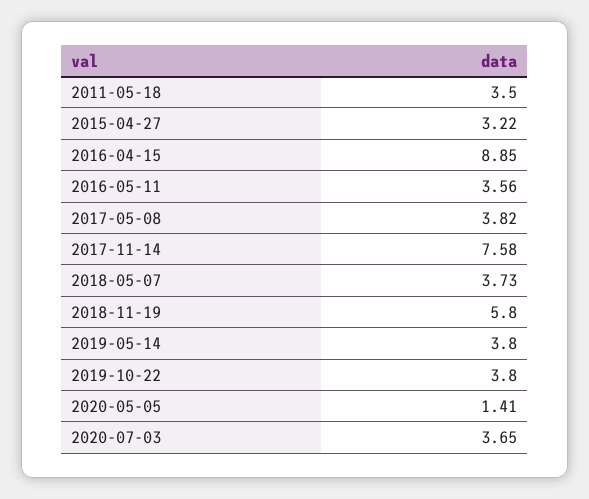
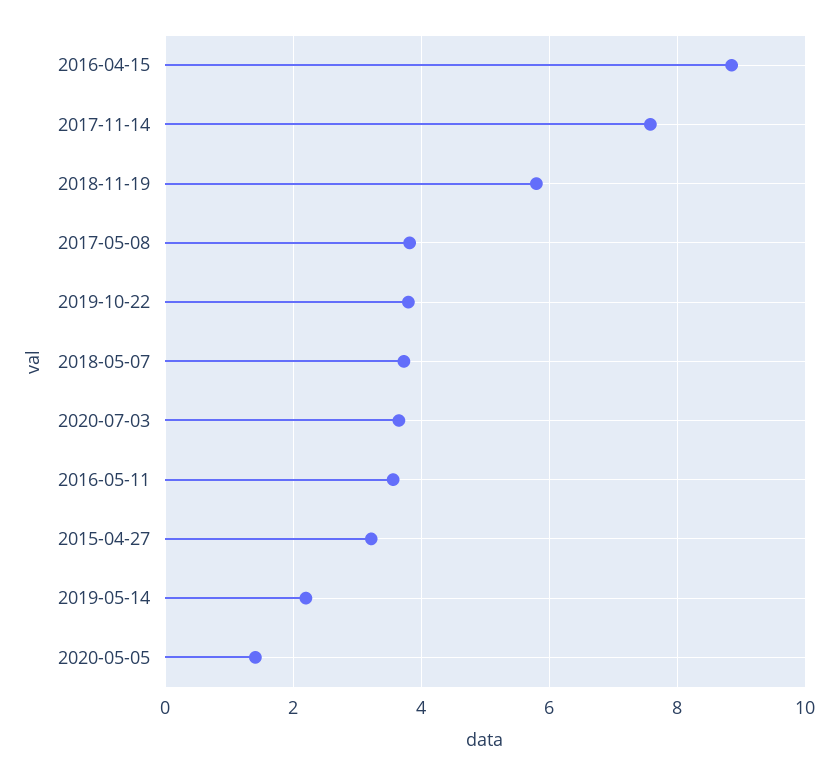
2011-05-18: 3.5 -> none
2019-05-14: 3.8 -> 2.2

